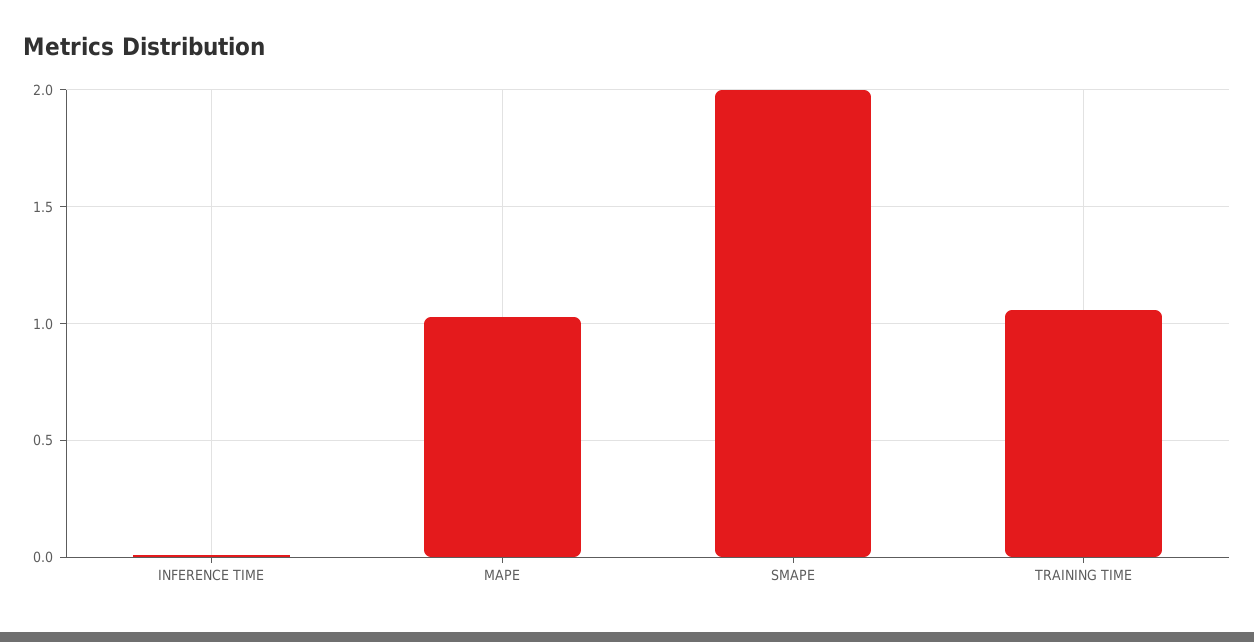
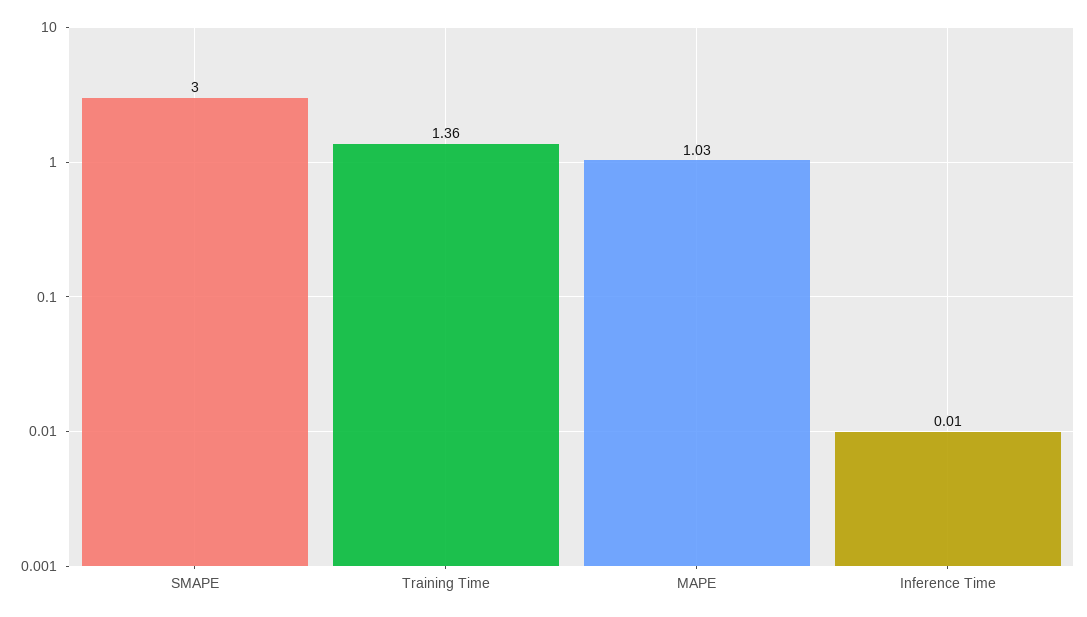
SMAPE: 2 -> 3
TRAINING TIME: 1.05 -> 1.36

